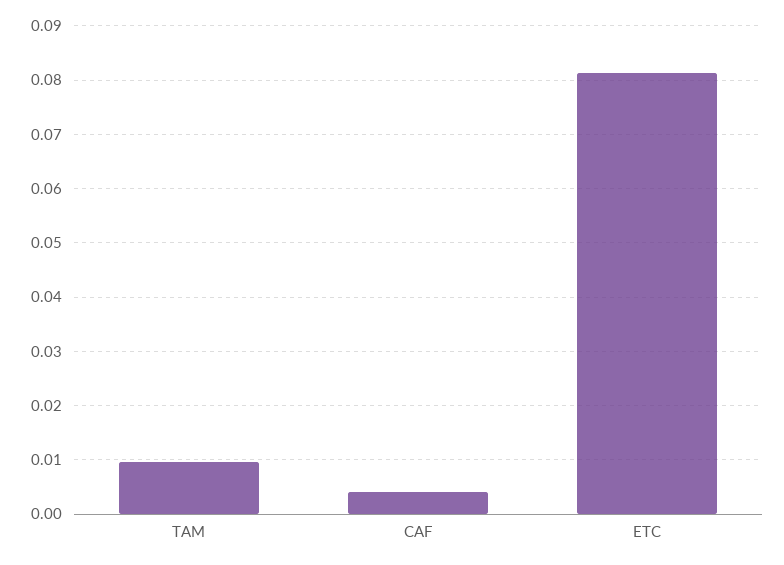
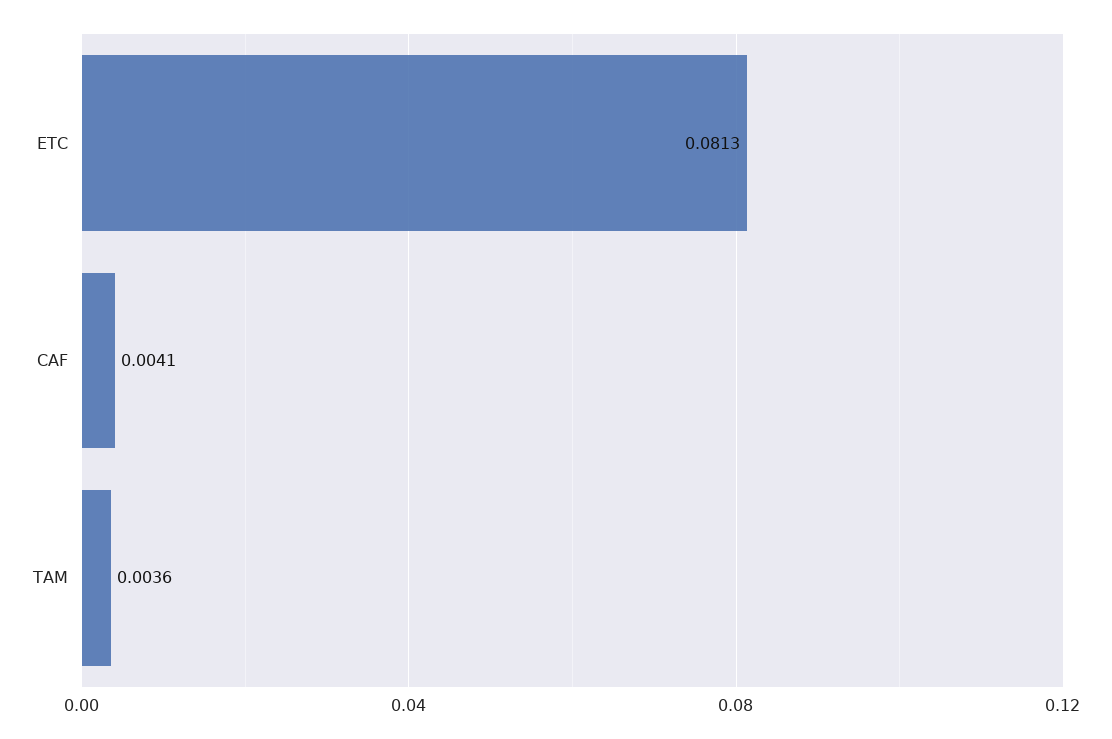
TAM: 0.01 -> 0.0036

